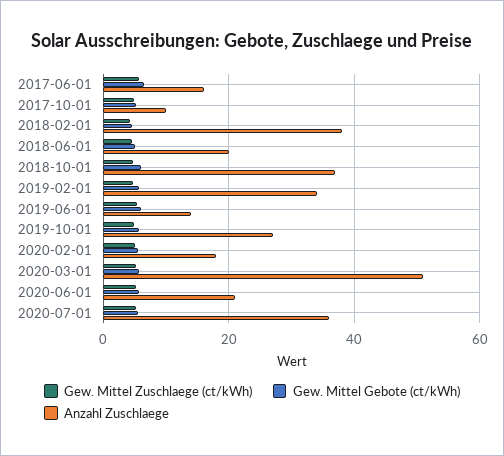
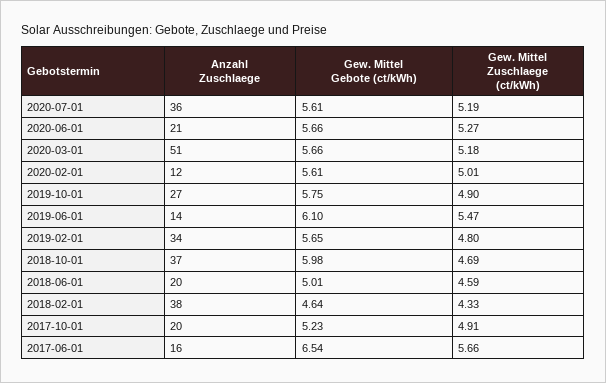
Anzahl Zuschlaege, 2017-10-01: 10 -> 20
Anzahl Zuschlaege, 2020-02-01: 18 -> 12

